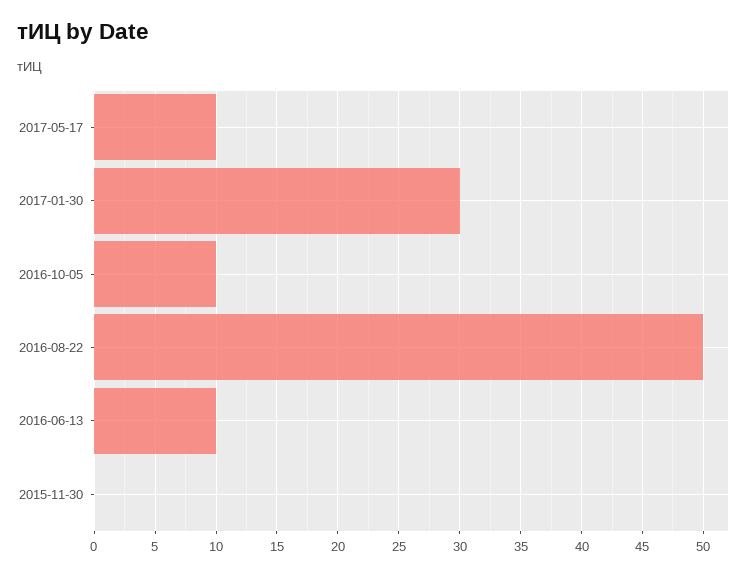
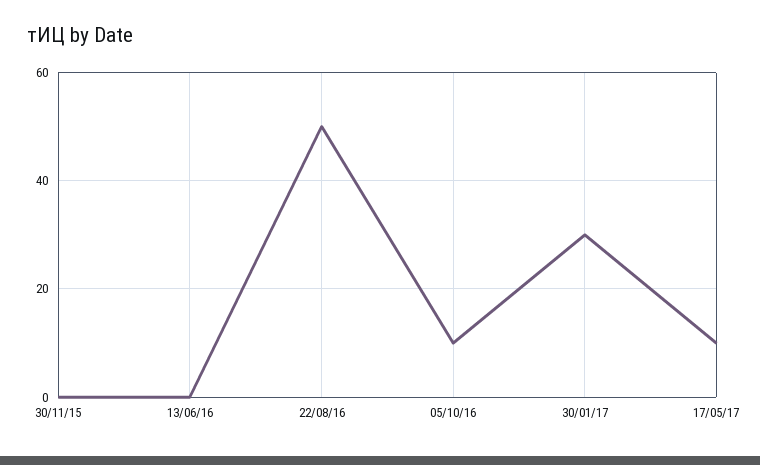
2016-06-13: 10 -> 0

